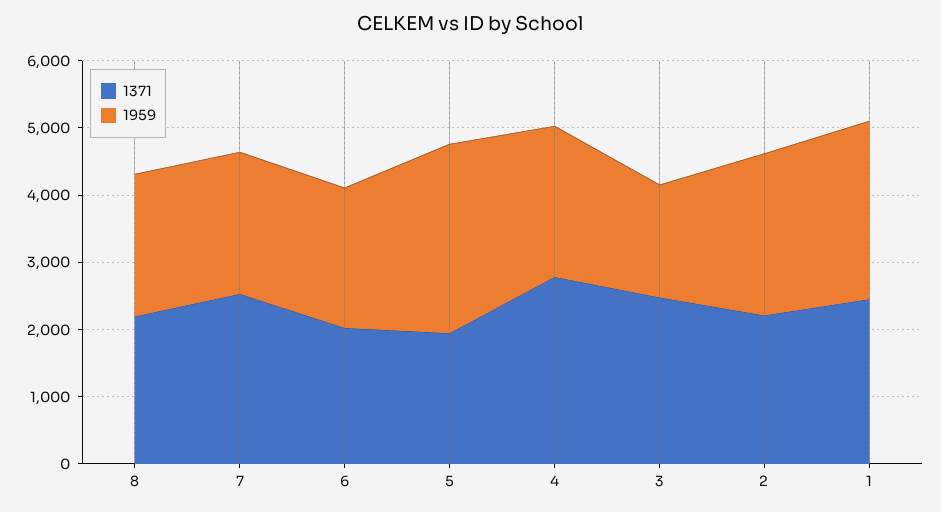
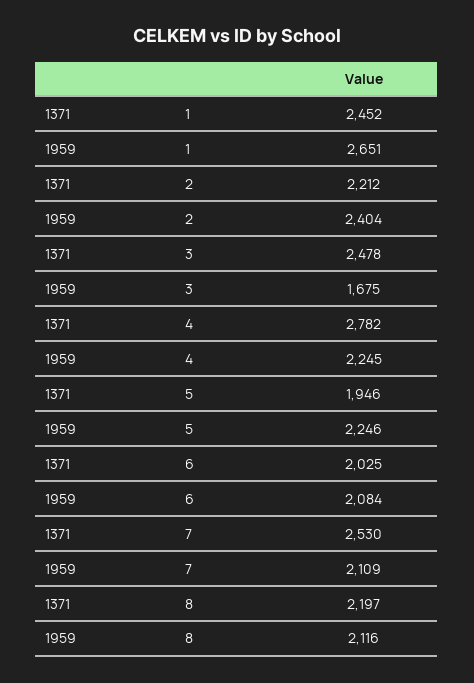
1959, 5: 2800 -> 2246

